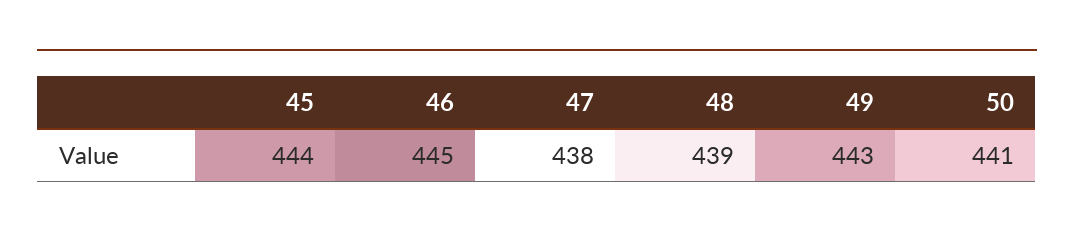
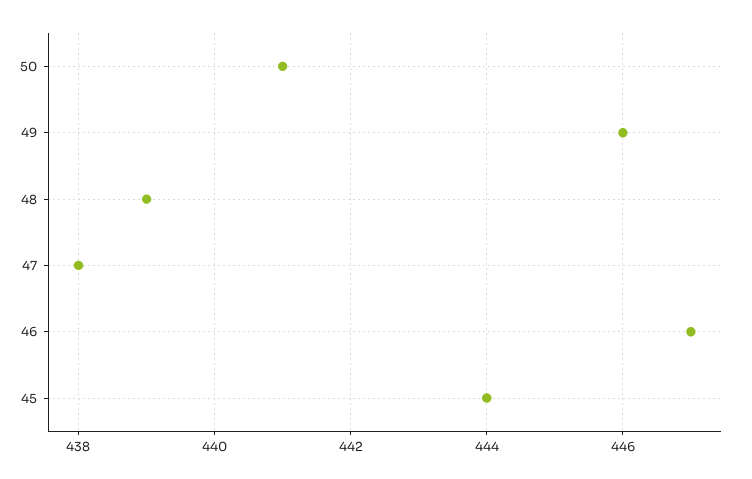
46: 445 -> 447
49: 443 -> 446

